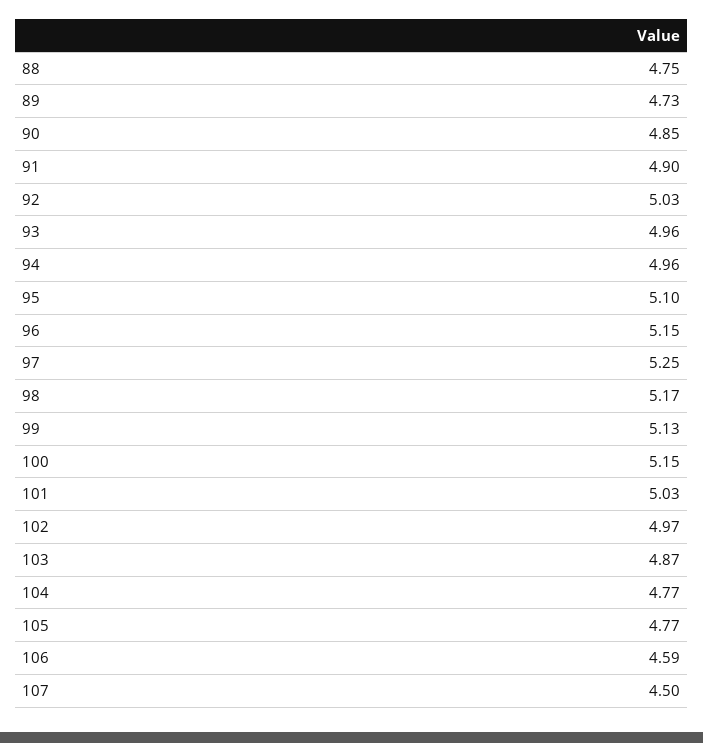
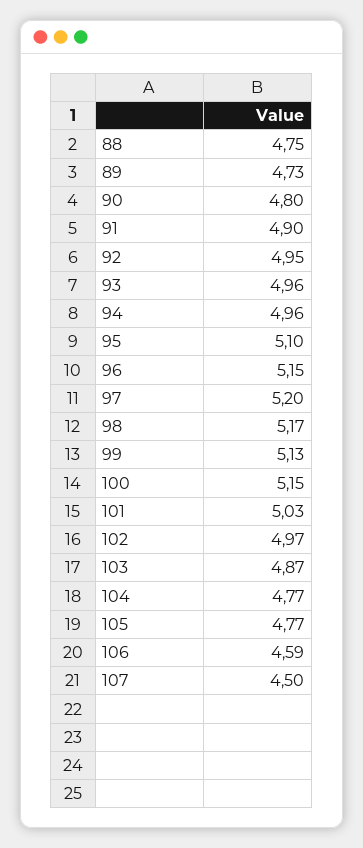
90: 4.85 -> 4.8
92: 5.03 -> 4.95
97: 5.25 -> 5.2

